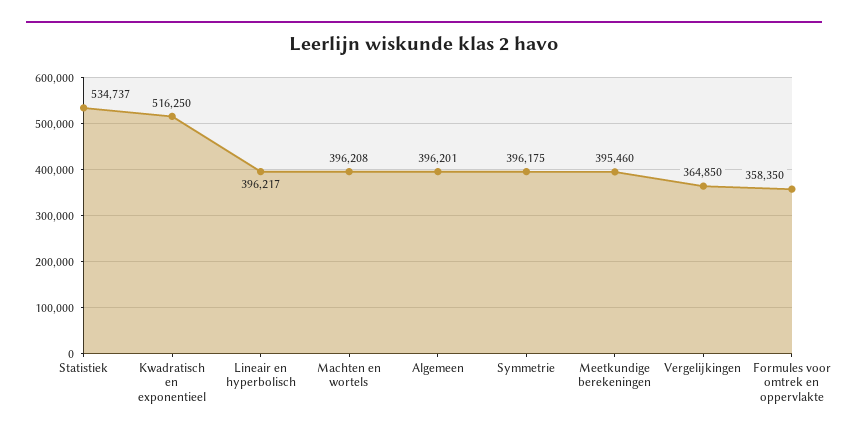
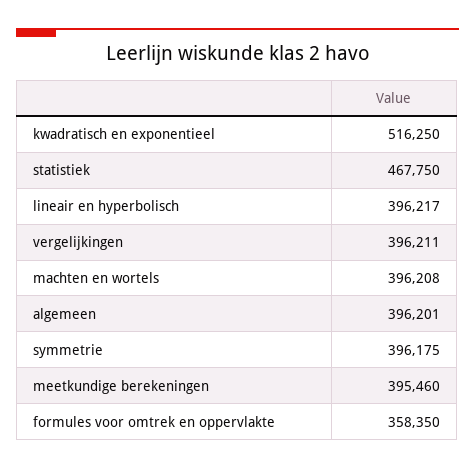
Statistiek: 534737 -> 467750
Vergelijkingen: 364850 -> 396211

